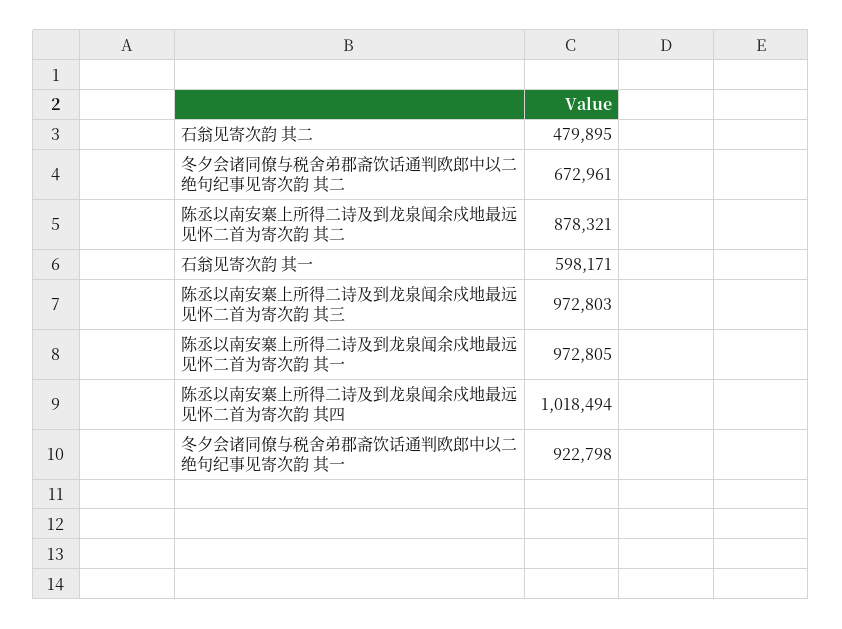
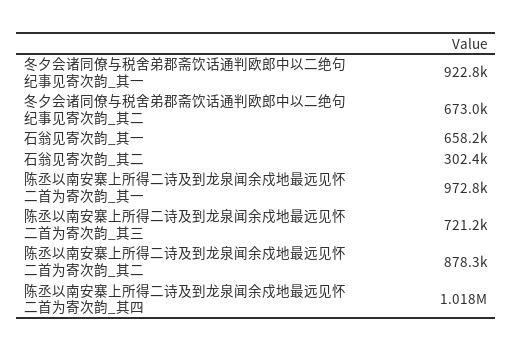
石翁见寄次韵 其二: 479895 -> 302400
石翁见寄次韵 其一: 598171 -> 658200
陈丞以南安寨上所得二诗及到龙泉闻余戍地最远见怀二首为寄次韵 其三: 972803 -> 721200

